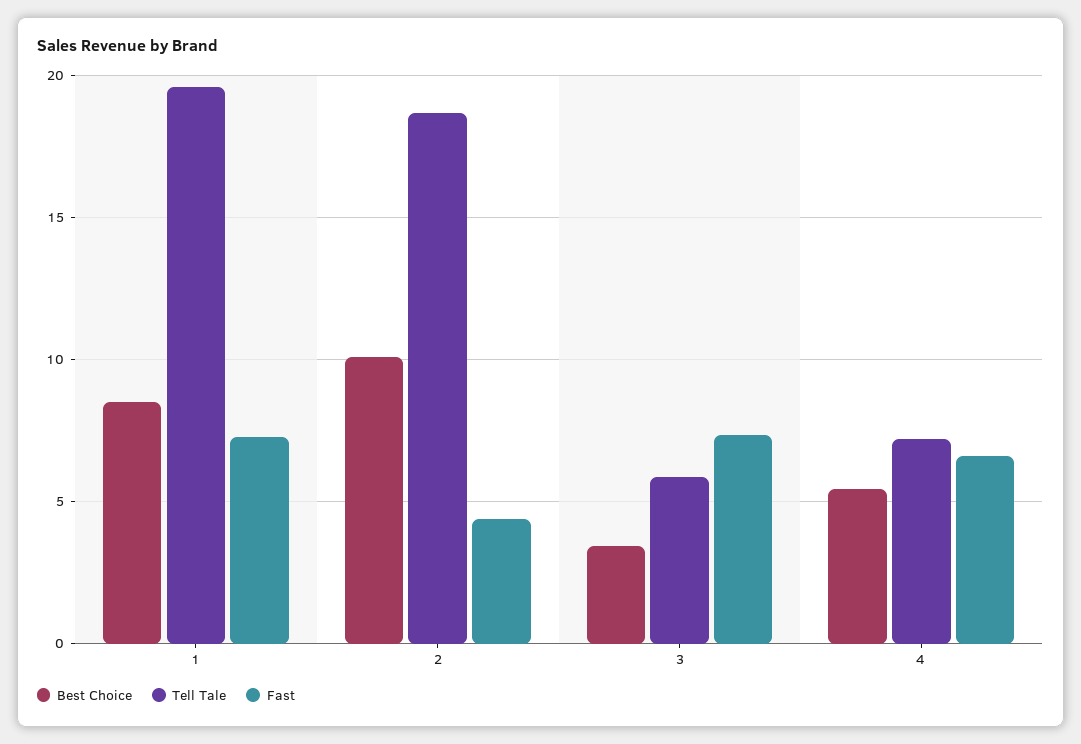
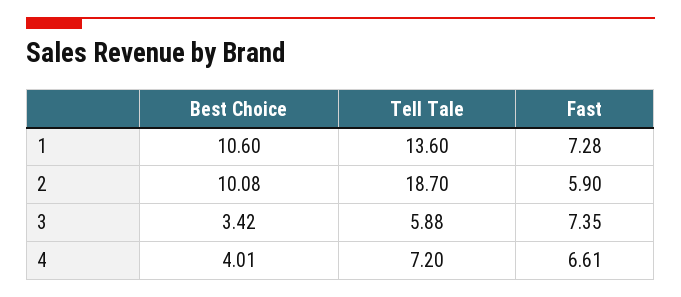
Best Choice, 1: 8.5 -> 10.6
Tell Tale, 1: 19.5 -> 13.6
Fast, 2: 4.5 -> 5.9
Best Choice, 4: 5.5 -> 4.01

